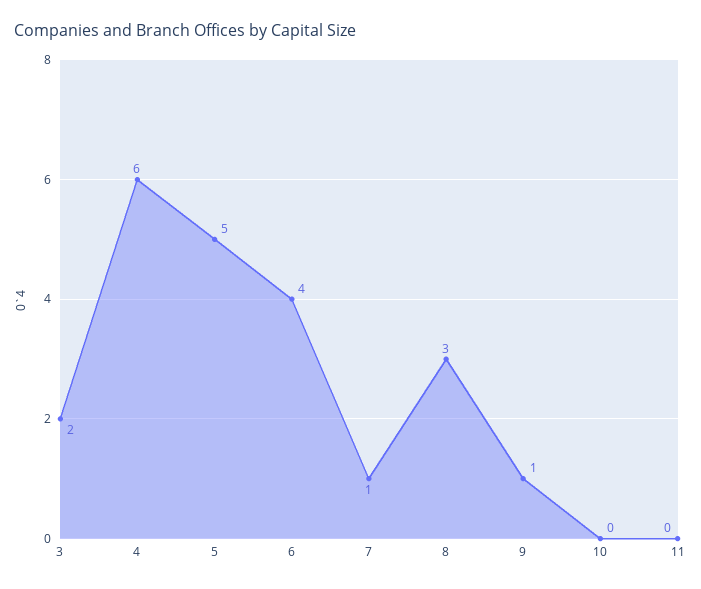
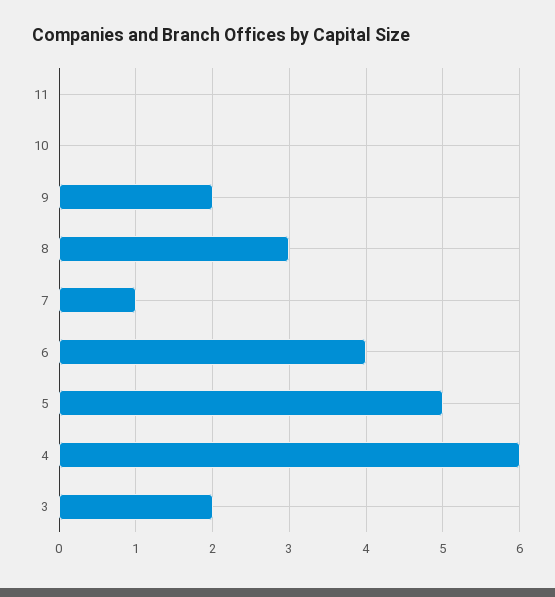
9: 1 -> 2

